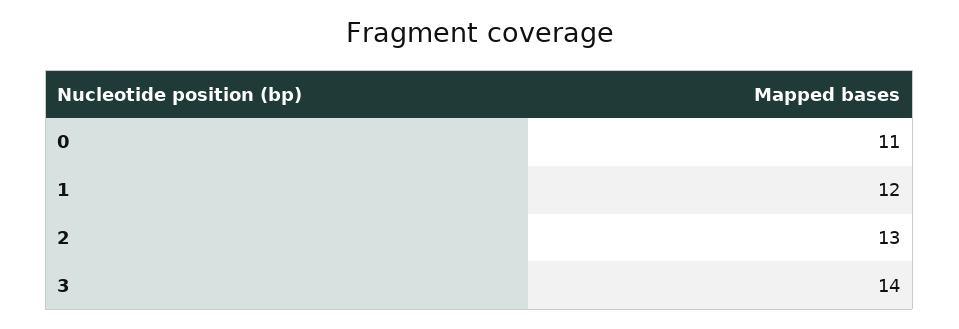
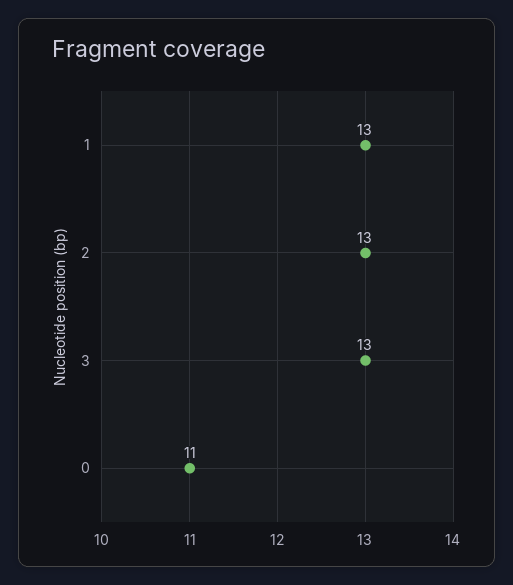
1: 12 -> 13
3: 14 -> 13

